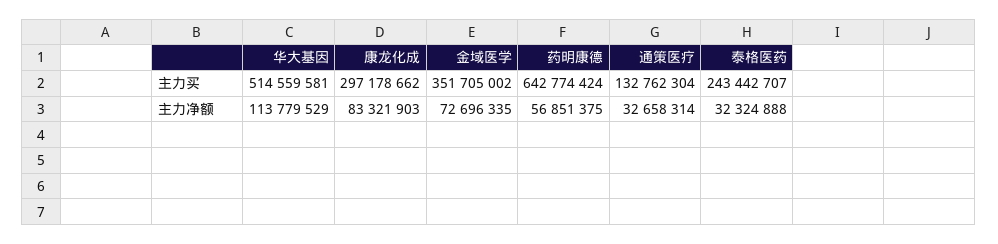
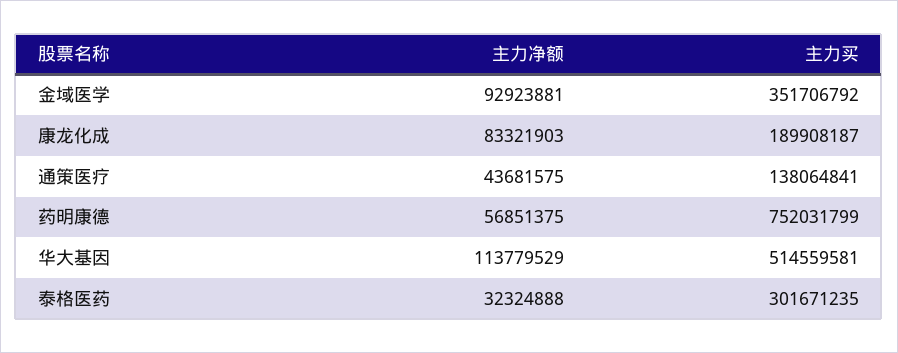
康龙化成, 主力买: 297178662 -> 189908187
金域医学, 主力买: 351705002 -> 351706792
药明康德, 主力买: 642774424 -> 752031799
通策医疗, 主力买: 132762304 -> 138064841
泰格医药, 主力买: 243442707 -> 301671235
金域医学, 主力净额: 72696335 -> 92923881
通策医疗, 主力净额: 32658314 -> 43681575

